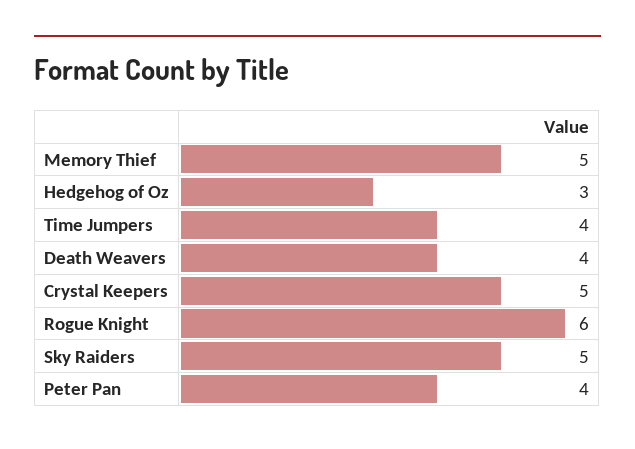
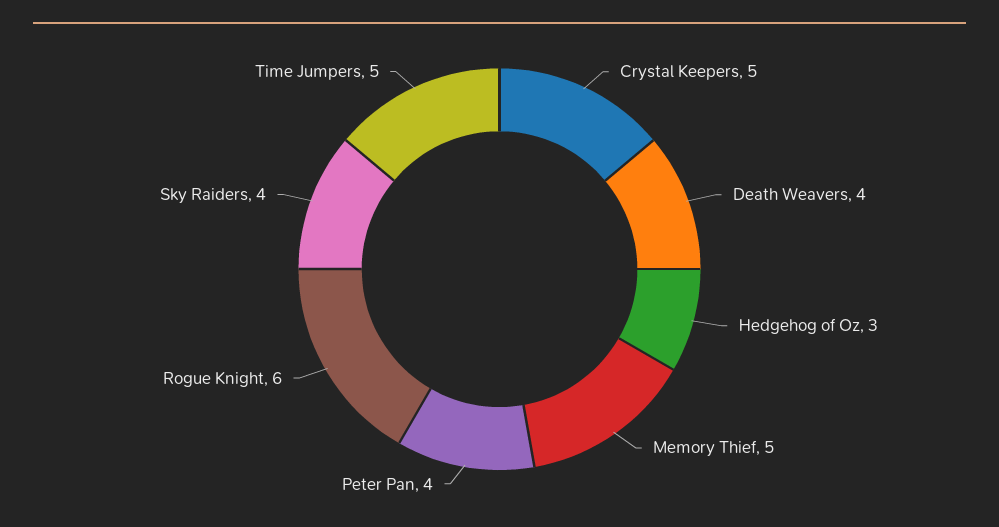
Time Jumpers: 4 -> 5
Sky Raiders: 5 -> 4

